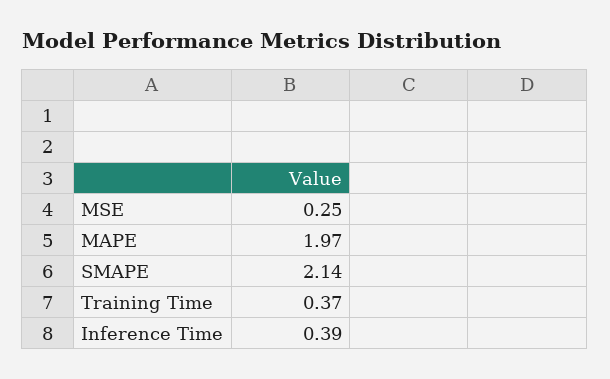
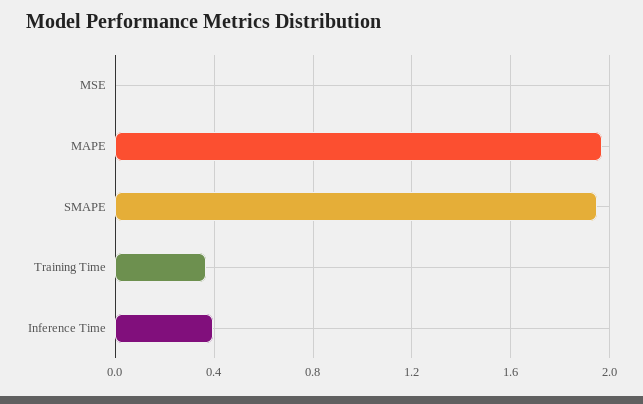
MSE: 0.25 -> 0
SMAPE: 2.14 -> 1.95

